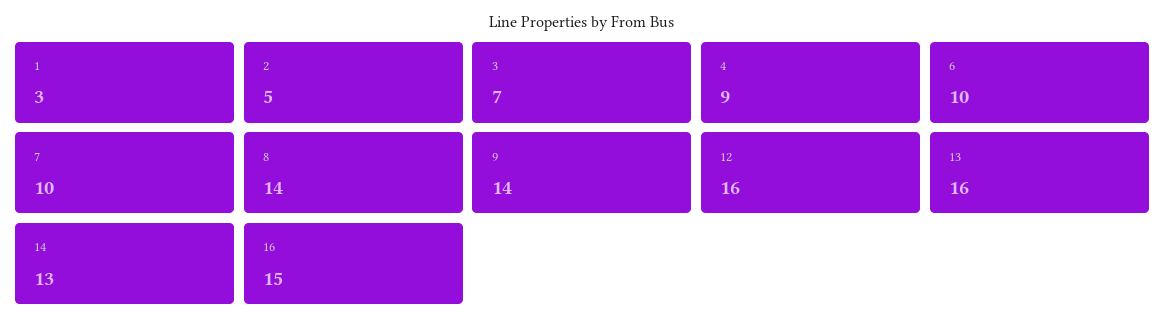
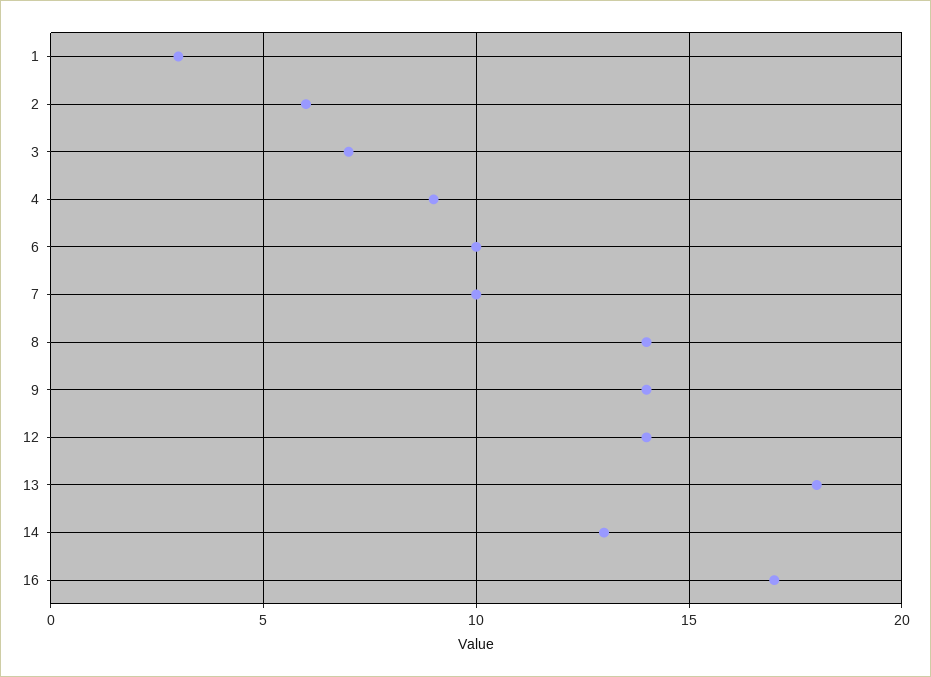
2: 5 -> 6
12: 16 -> 14
13: 16 -> 18
16: 15 -> 17

